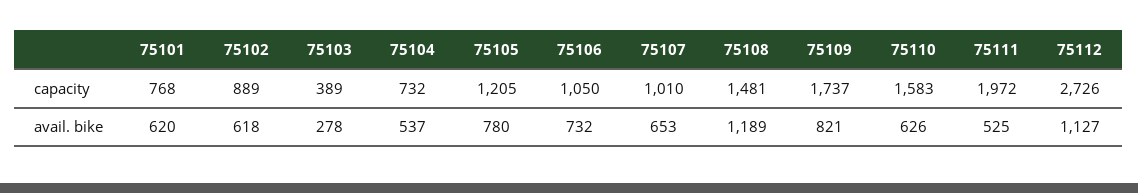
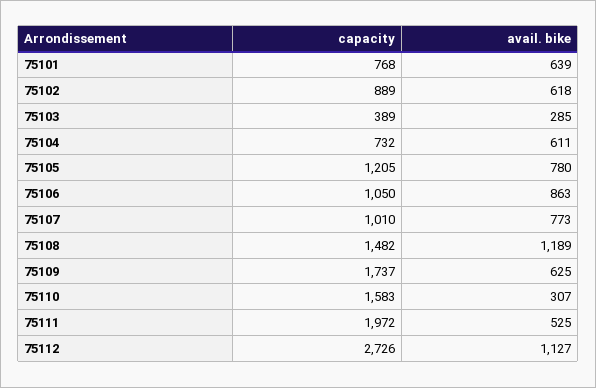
75108, capacity: 1481 -> 1482
75101, avail. bike: 620 -> 639
75103, avail. bike: 278 -> 285
75104, avail. bike: 537 -> 611
75106, avail. bike: 732 -> 863
75107, avail. bike: 653 -> 773
75109, avail. bike: 821 -> 625
75110, avail. bike: 626 -> 307

